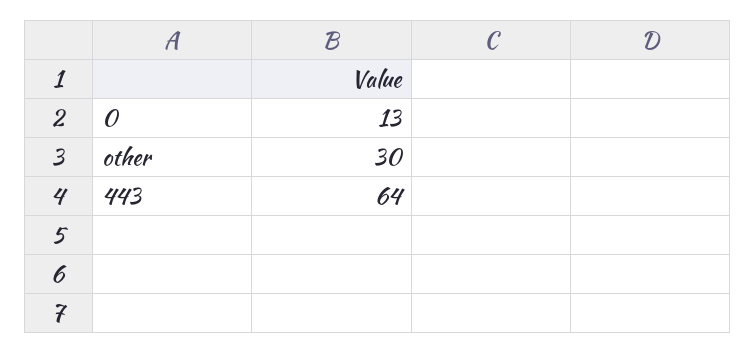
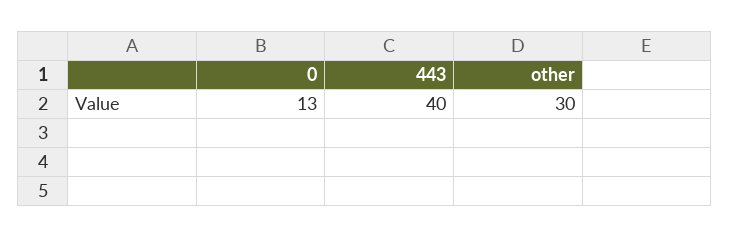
443: 64 -> 40

